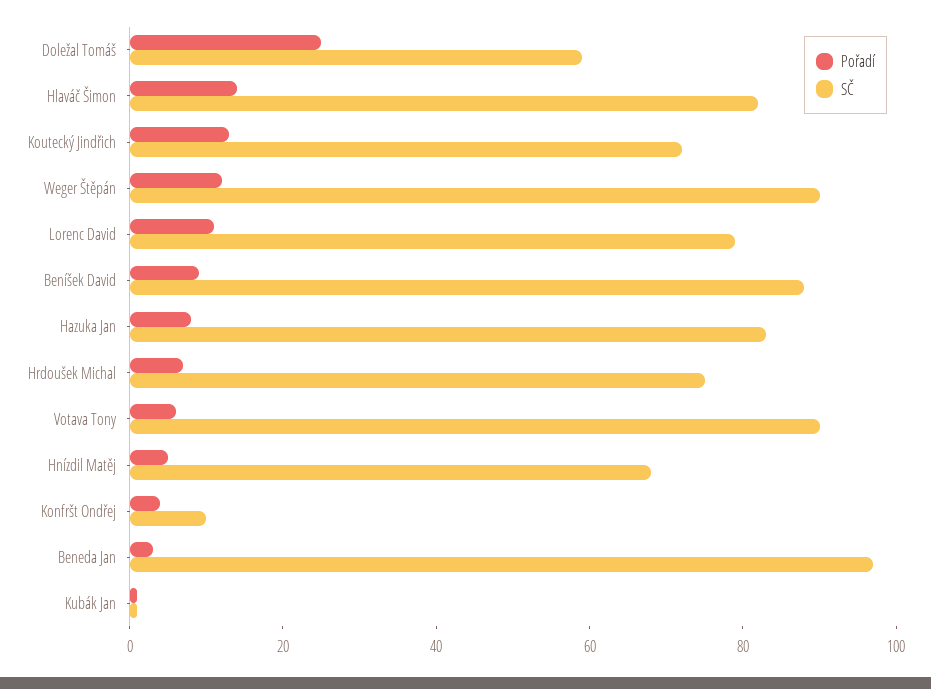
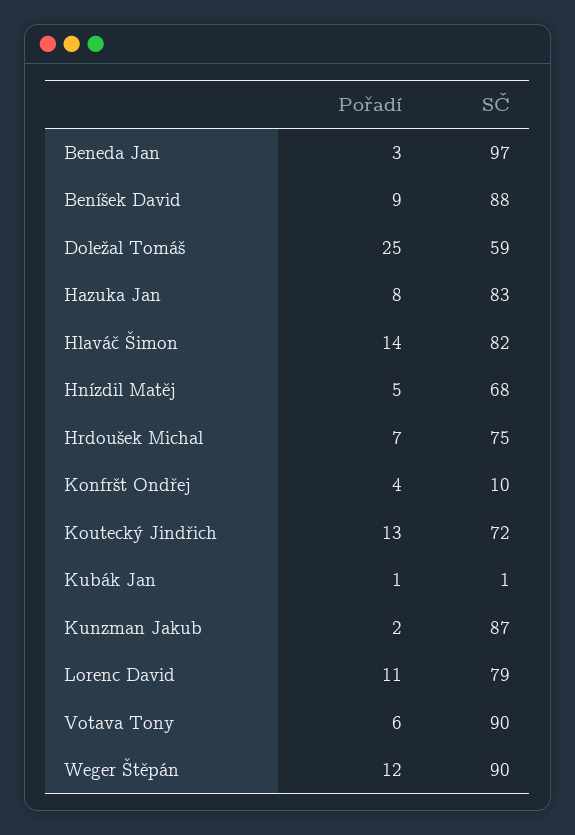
Pořadí, Kunzman Jakub: none -> 2
SČ, Kunzman Jakub: none -> 87

